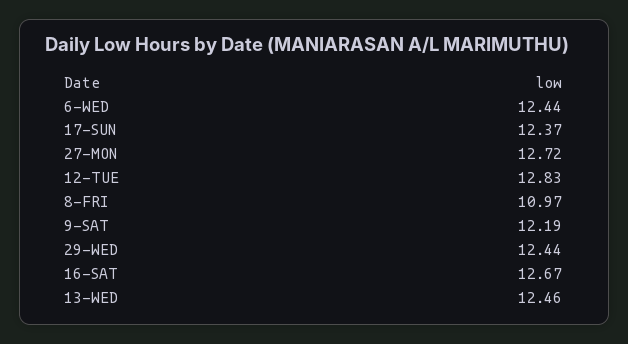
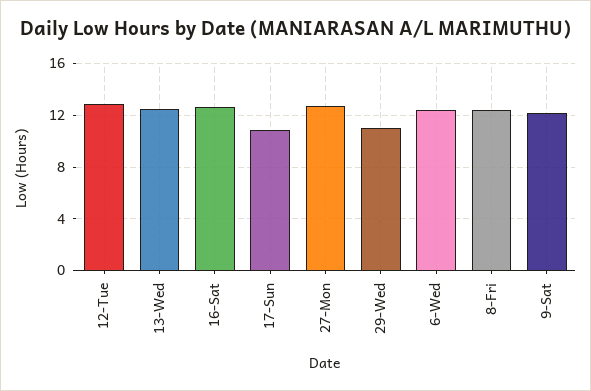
17-SUN: 12.37 -> 11
8-FRI: 10.97 -> 12.5
29-WED: 12.44 -> 11

